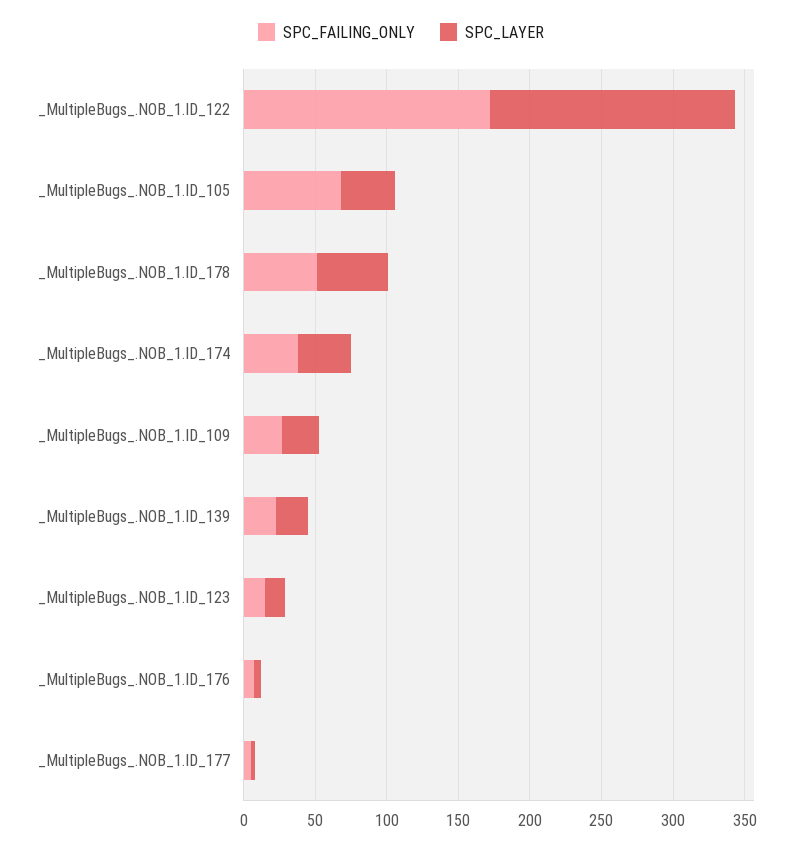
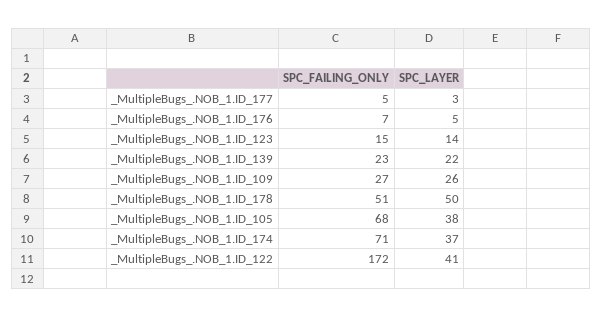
SPC_LAYER, _MultipleBugs_.NOB_1.ID_122: 170 -> 41
SPC_FAILING_ONLY, _MultipleBugs_.NOB_1.ID_174: 40 -> 71

